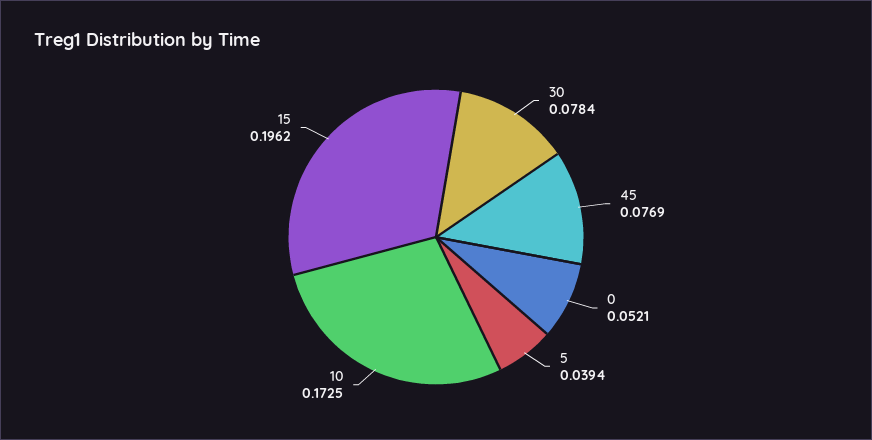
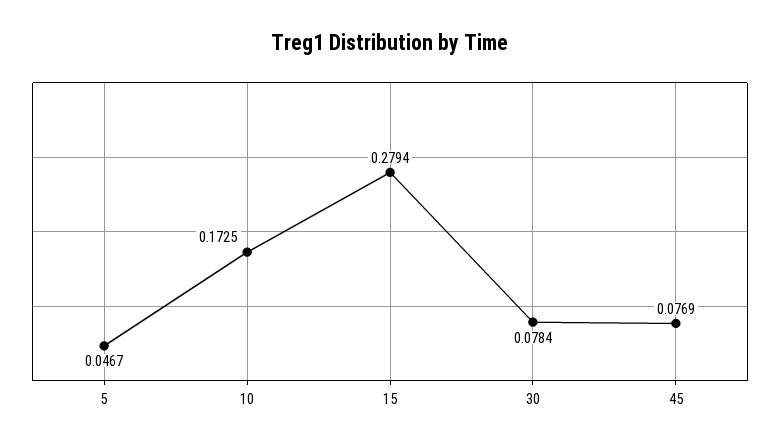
0: 0.0521 -> none
5: 0.0394 -> 0.0467
15: 0.1962 -> 0.2794

